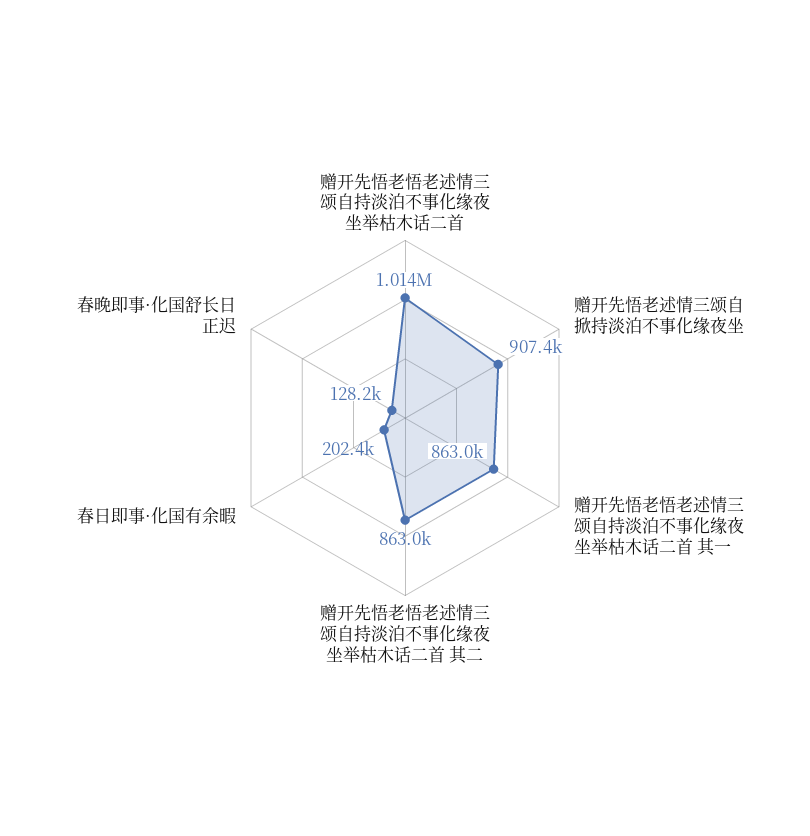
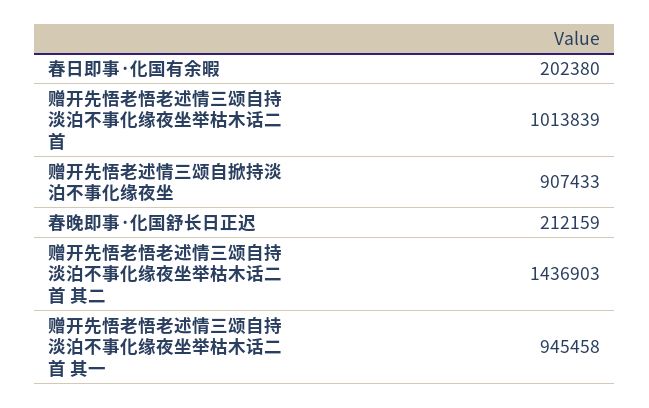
赠开先悟老悟老述情三颂自持淡泊不事化缘夜坐举枯木话二首 其一: 863000 -> 945458
赠开先悟老悟老述情三颂自持淡泊不事化缘夜坐举枯木话二首 其二: 863000 -> 1436903
春晚即事·化国舒长日正迟: 128200 -> 212159

